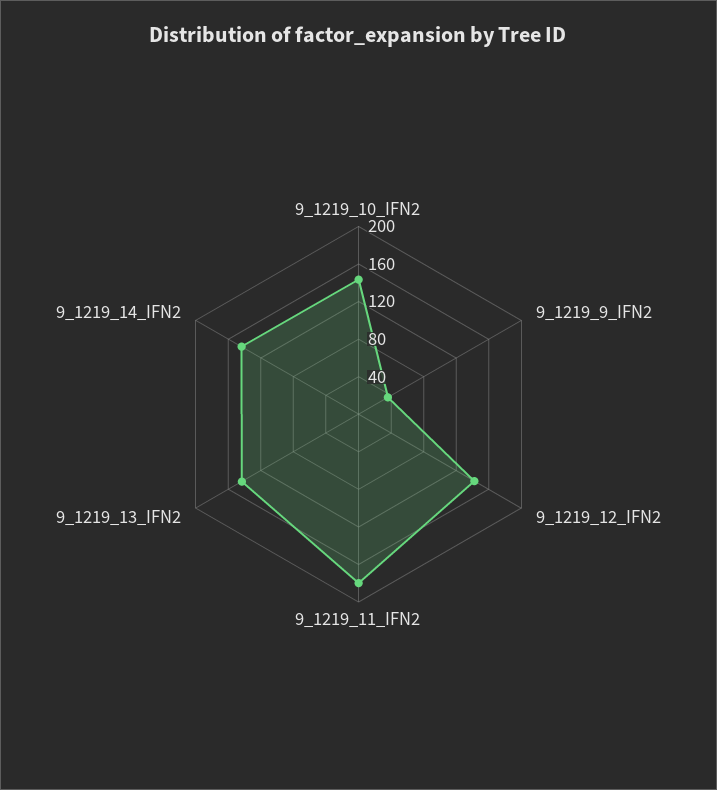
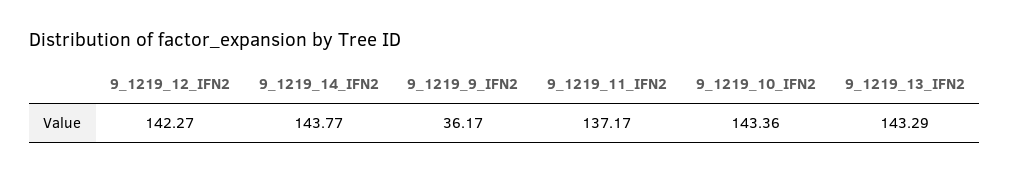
9_1219_11_IFN2: 180 -> 137.17

